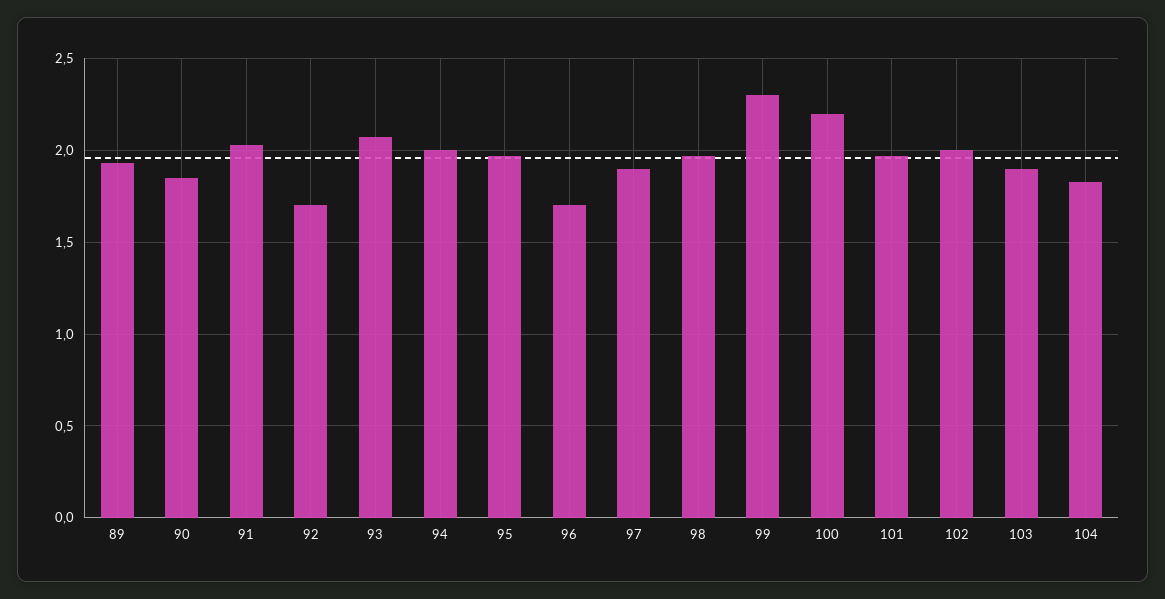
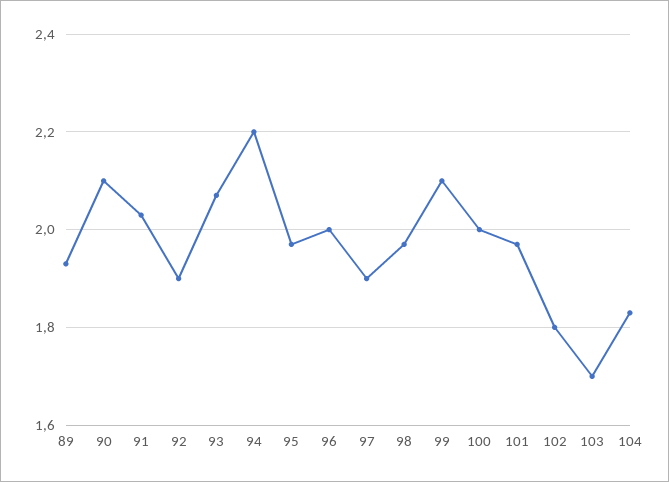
90: 1.85 -> 2.1
92: 1.7 -> 1.9
94: 2 -> 2.2
96: 1.7 -> 2
99: 2.3 -> 2.1
100: 2.2 -> 2
102: 2 -> 1.8
103: 1.9 -> 1.7

